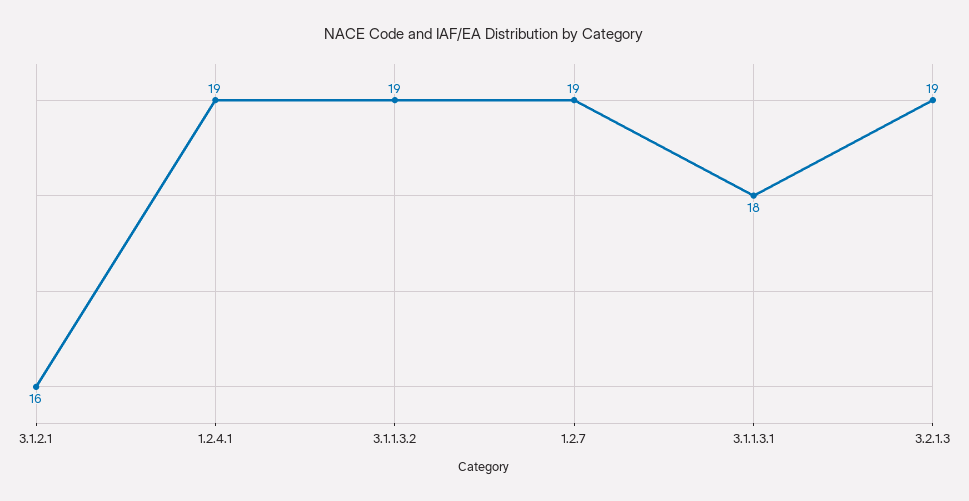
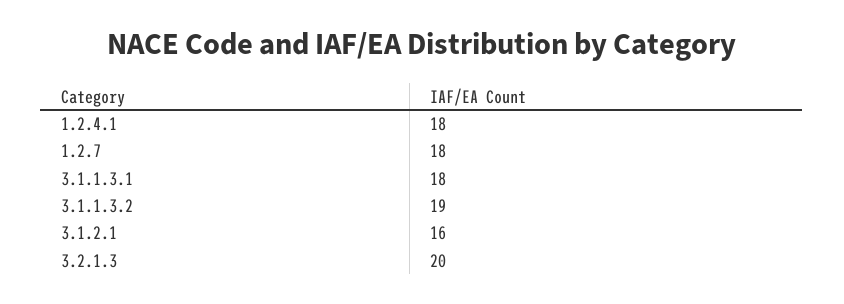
1.2.4.1: 19 -> 18
1.2.7: 19 -> 18
3.2.1.3: 19 -> 20

